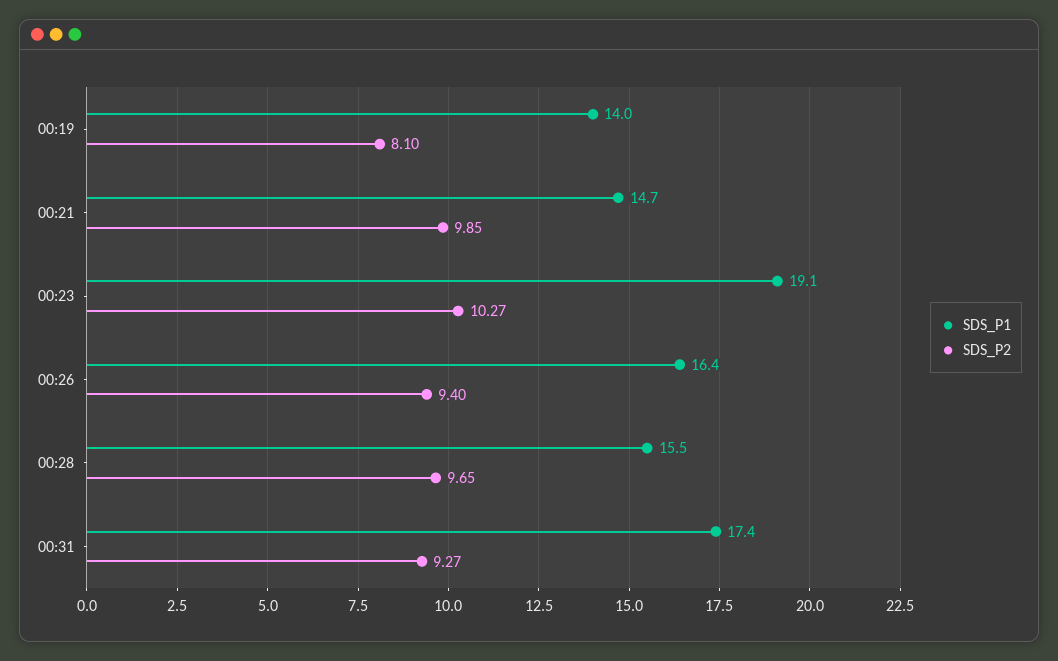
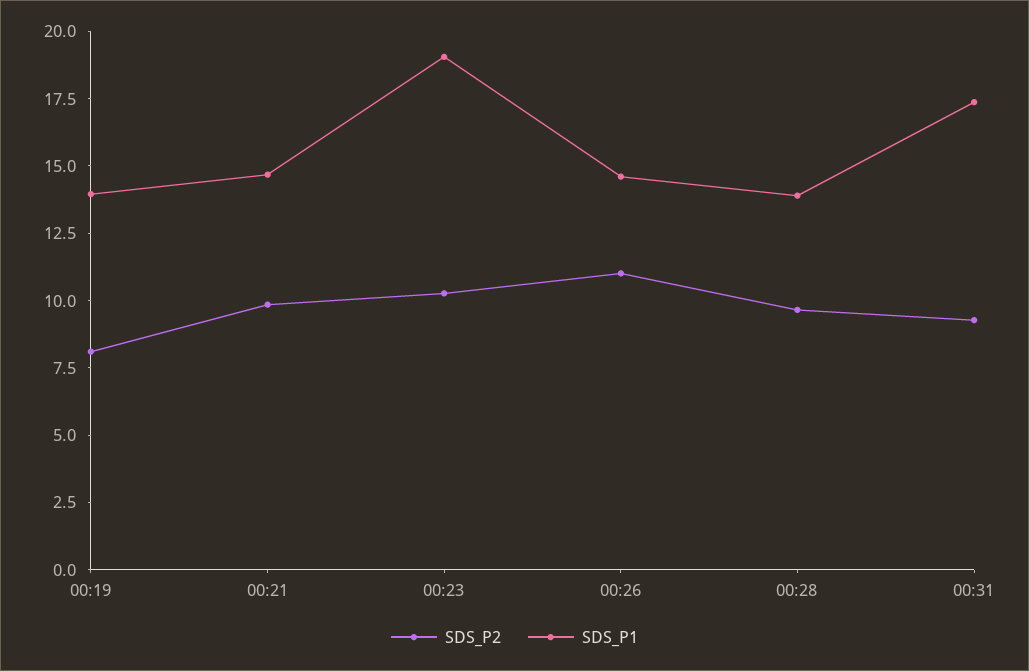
SDS_P1, 00:26: 16.4 -> 14.5
SDS_P2, 00:26: 9.4 -> 11
SDS_P1, 00:28: 15.5 -> 14

